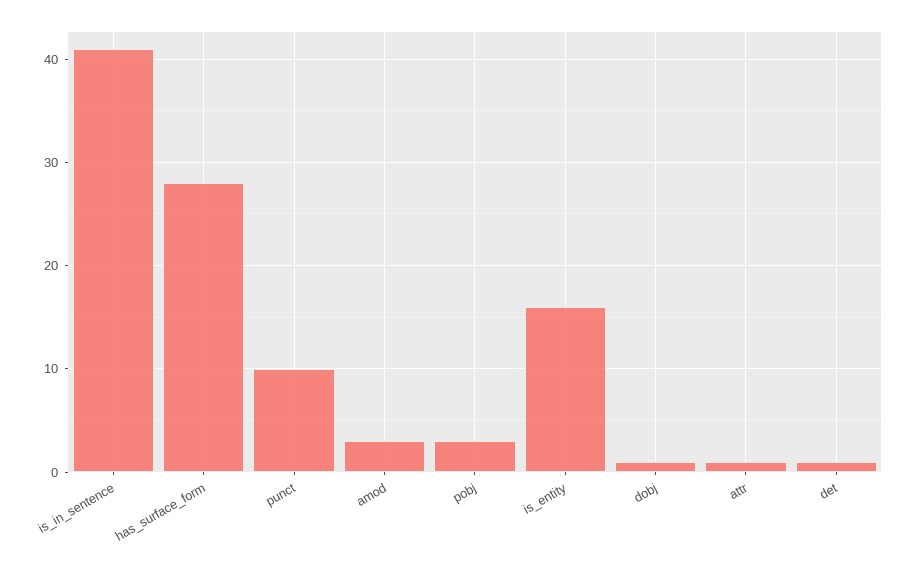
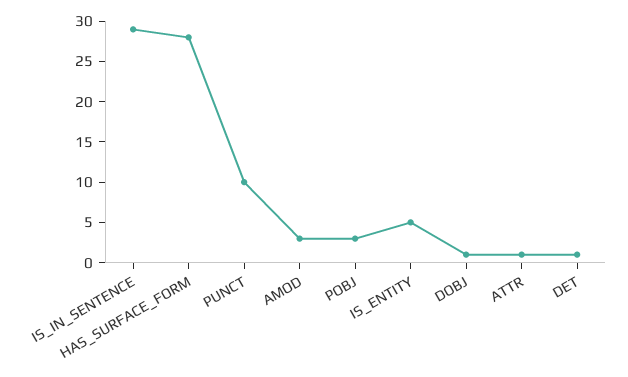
is_in_sentence: 41 -> 29
is_entity: 16 -> 5

